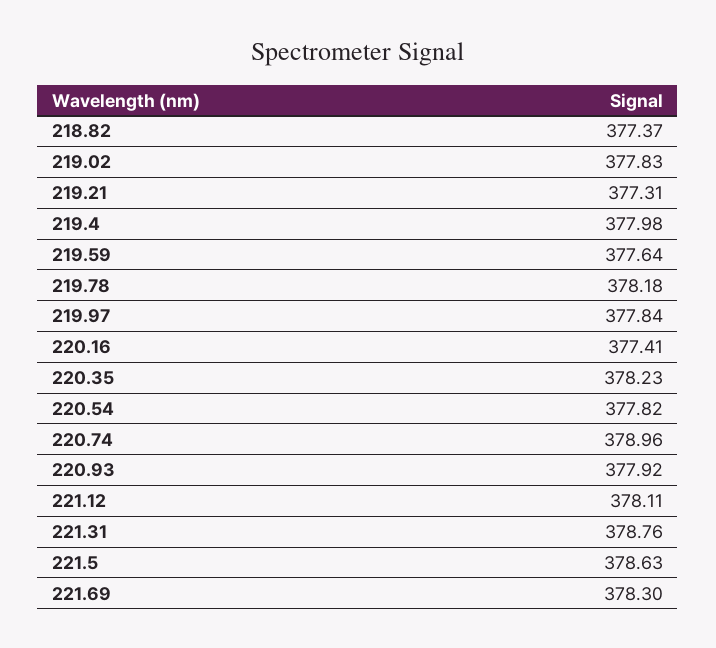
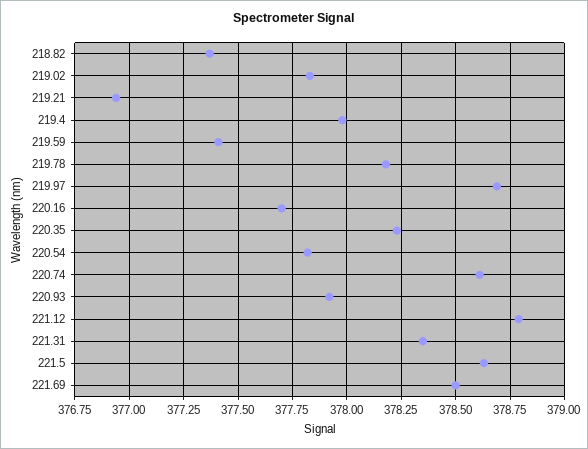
219.21: 377.31 -> 376.95
219.59: 377.64 -> 377.4
219.97: 377.84 -> 378.7
220.16: 377.41 -> 377.7
220.74: 378.96 -> 378.6
221.12: 378.11 -> 378.8
221.31: 378.76 -> 378.35
221.69: 378.3 -> 378.5

